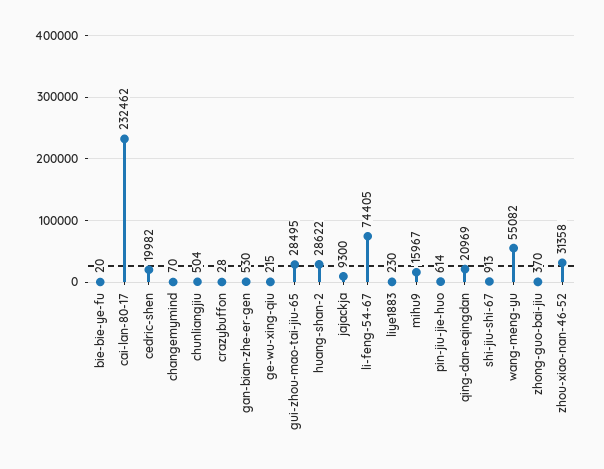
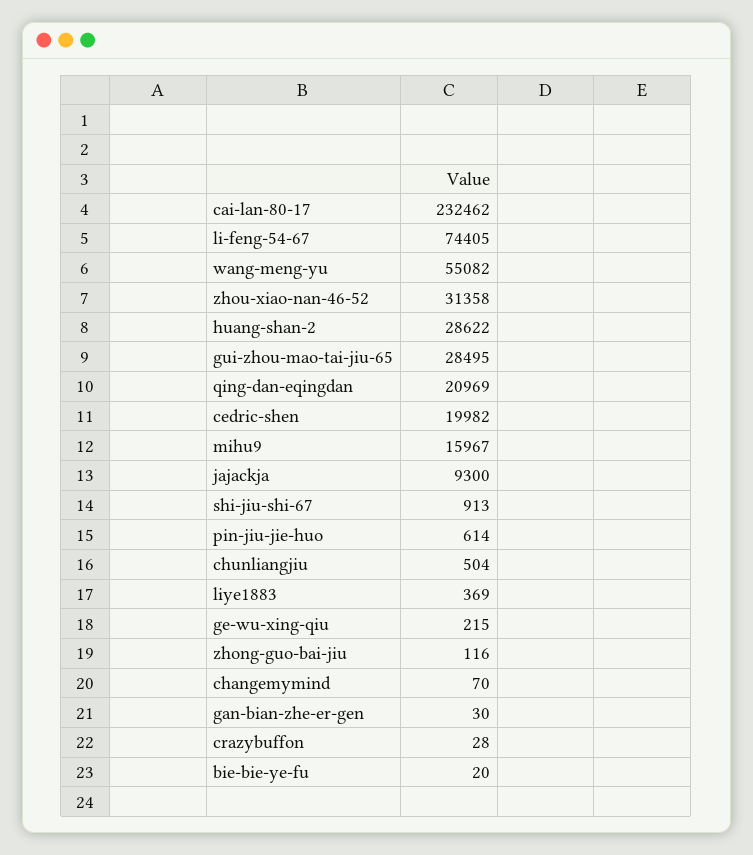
gan-bian-zhe-er-gen: 530 -> 30
liye1883: 230 -> 369
zhong-guo-bai-jiu: 370 -> 116

